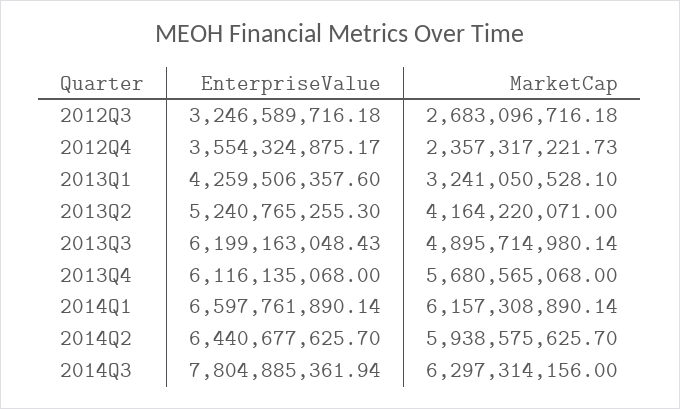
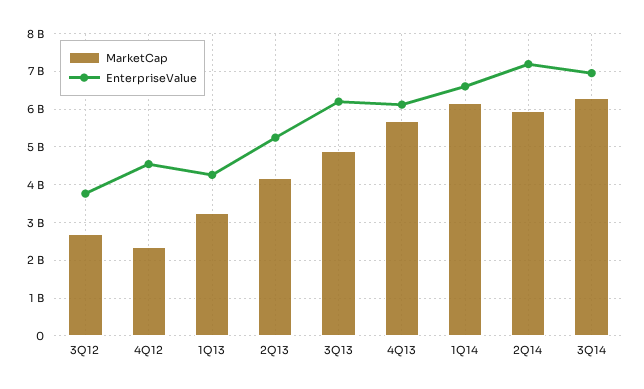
EnterpriseValue, 2012Q3: 3246589716.18 -> 3800000000
EnterpriseValue, 2012Q4: 3554324875.17 -> 4600000000
EnterpriseValue, 2014Q2: 6440677625.7 -> 7200000000
EnterpriseValue, 2014Q3: 7804885361.94 -> 7000000000

